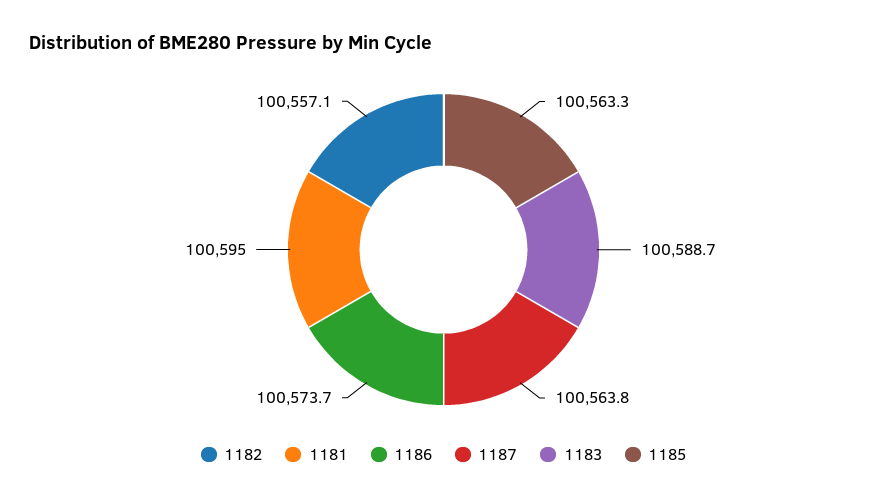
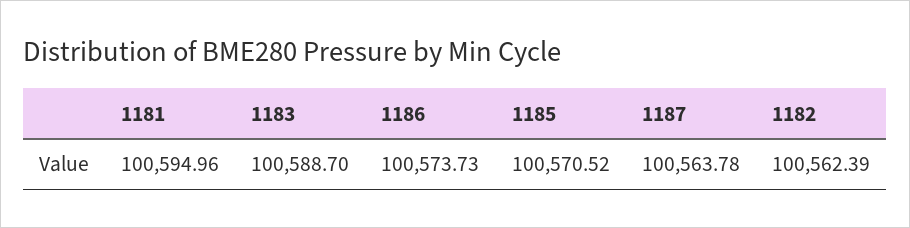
1182: 100557.1 -> 100562.39
1185: 100563.3 -> 100570.52

